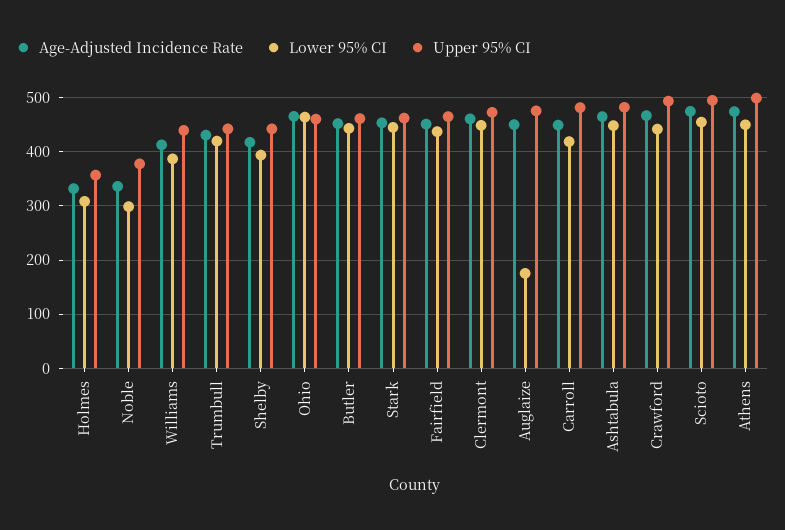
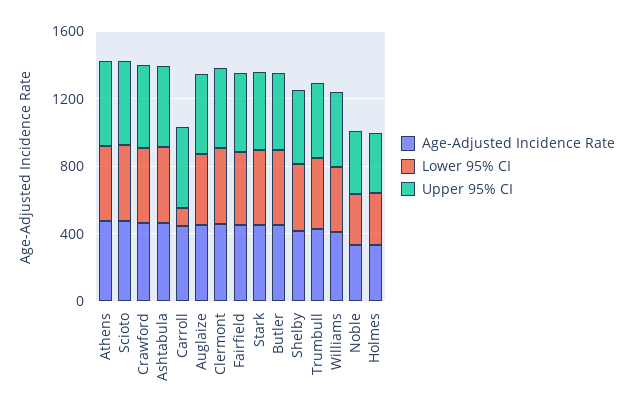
Age-Adjusted Incidence Rate, Ohio: 460 -> none
Lower 95% CI, Ohio: 460 -> none
Upper 95% CI, Ohio: 460 -> none
Lower 95% CI, Auglaize: 180 -> 400
Lower 95% CI, Carroll: 420 -> 100

